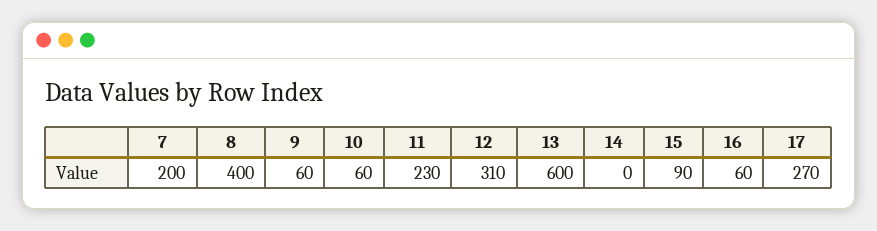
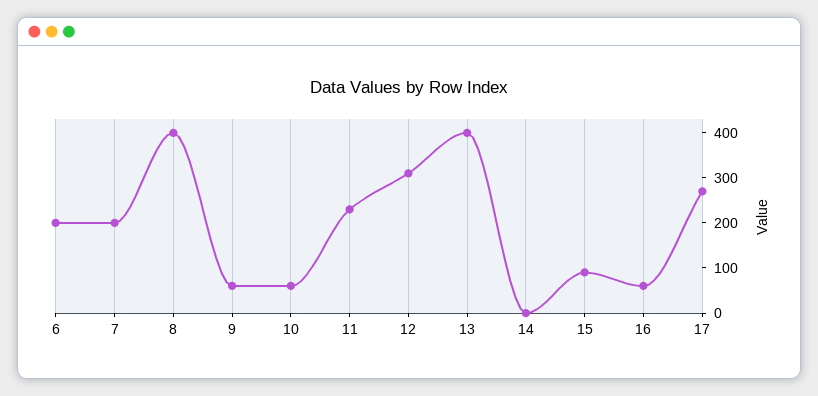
13: 600 -> 400
6: none -> 200

